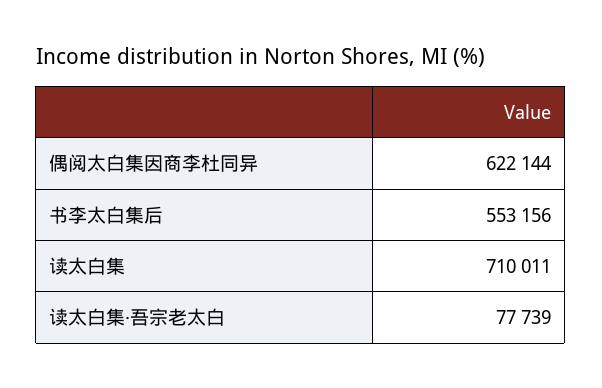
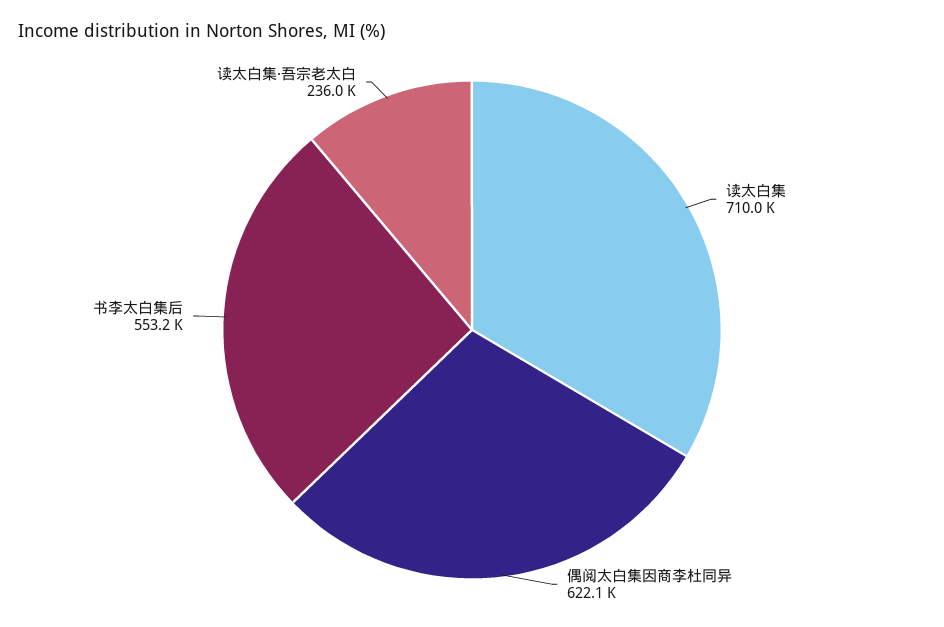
读太白集·吾宗老太白: 77739 -> 236000

